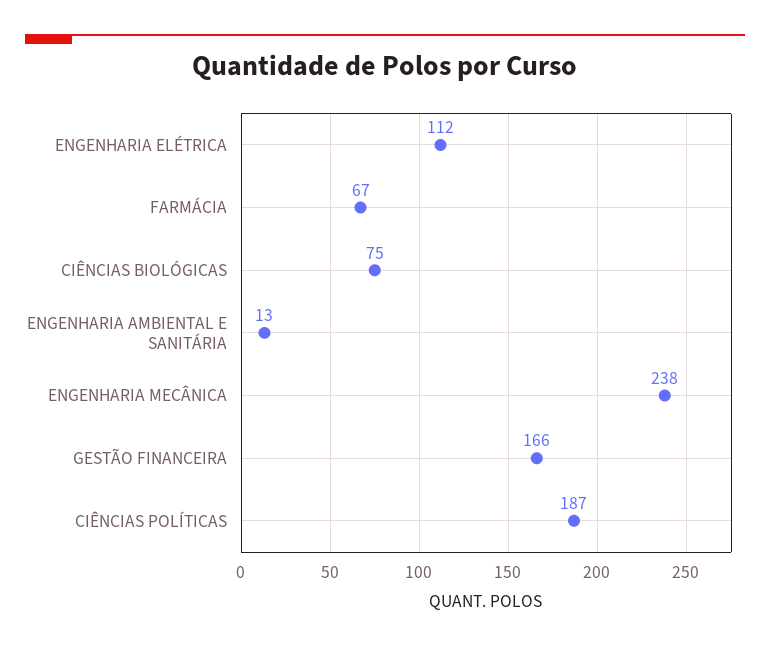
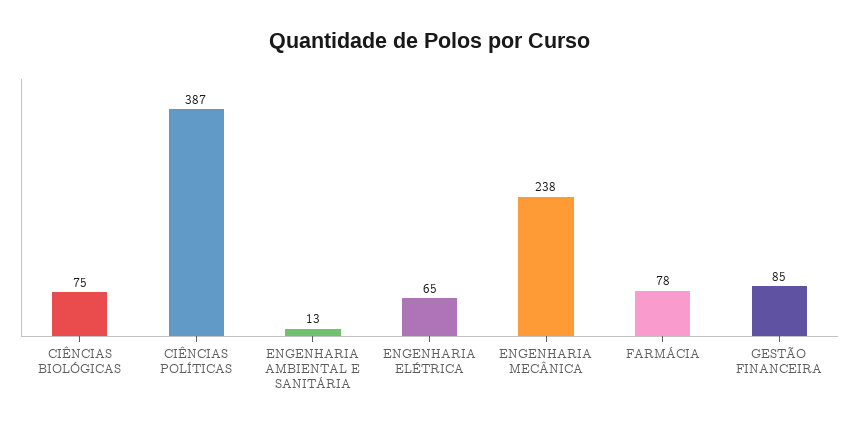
ENGENHARIA ELÉTRICA: 112 -> 65
FARMÁCIA: 67 -> 78
GESTÃO FINANCEIRA: 166 -> 85
CIÊNCIAS POLÍTICAS: 187 -> 387

